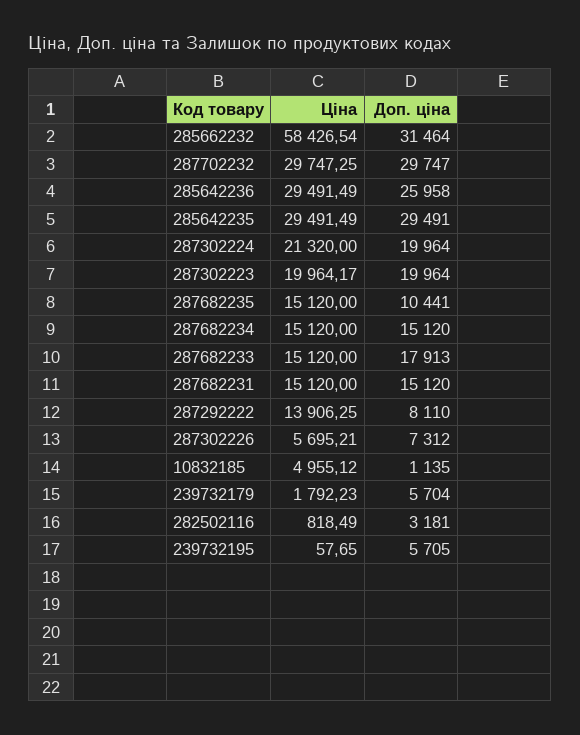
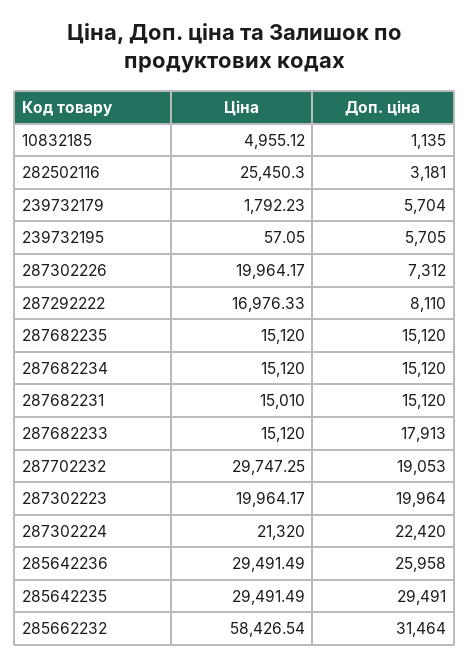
Доп. ціна, 287702232: 29747 -> 19053
Доп. ціна, 287302224: 19964 -> 22420
Доп. ціна, 287682235: 10441 -> 15120
Ціна, 287682231: 15120 -> 15010
Ціна, 287292222: 13906.25 -> 16976.33
Ціна, 287302226: 5695.21 -> 19964.17
Ціна, 282502116: 818.49 -> 25450.3
Ціна, 239732195: 57.65 -> 57.05

